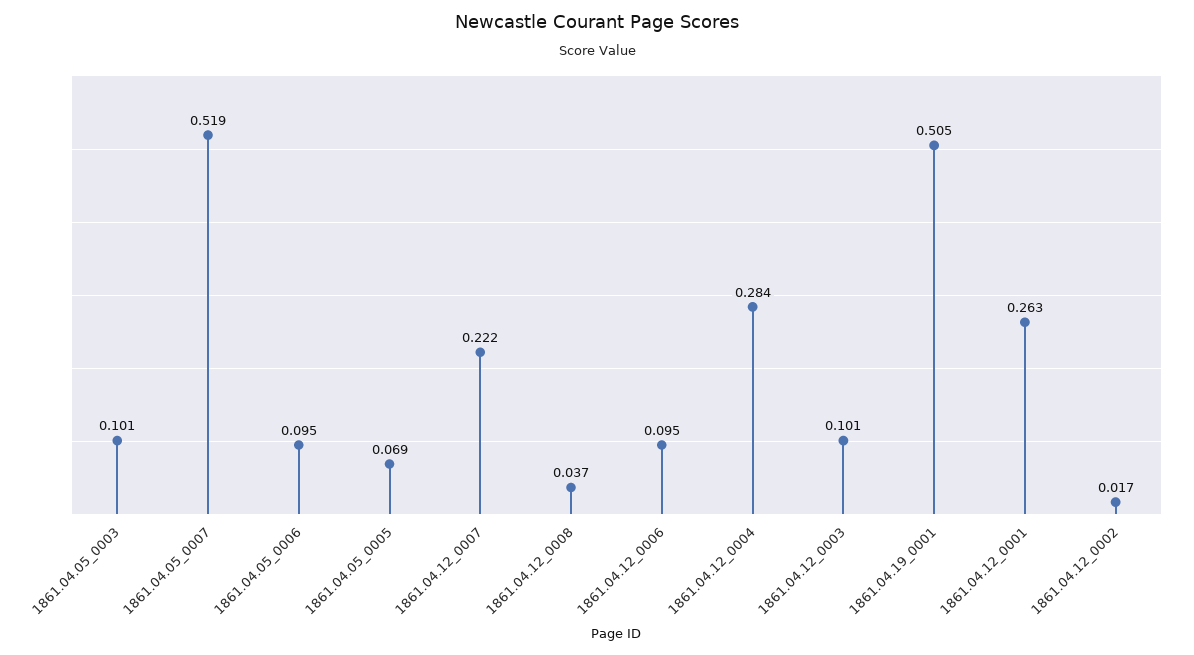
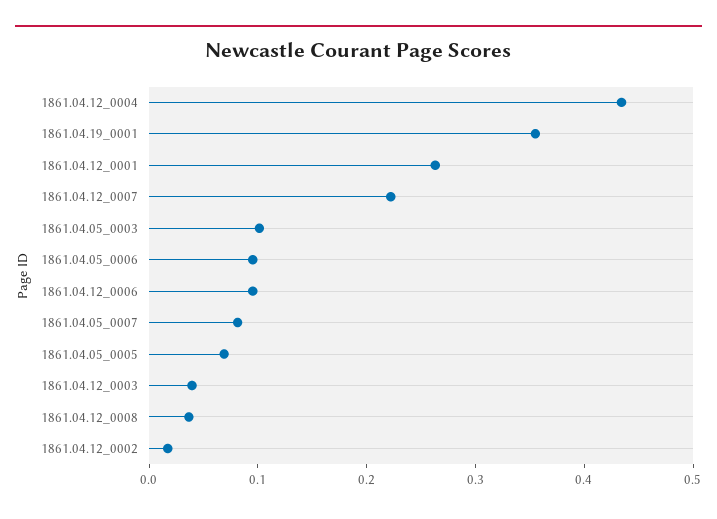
1861.04.05_0007: 0.519 -> 0.08
1861.04.12_0004: 0.284 -> 0.44
1861.04.12_0003: 0.101 -> 0.04
1861.04.19_0001: 0.505 -> 0.36

